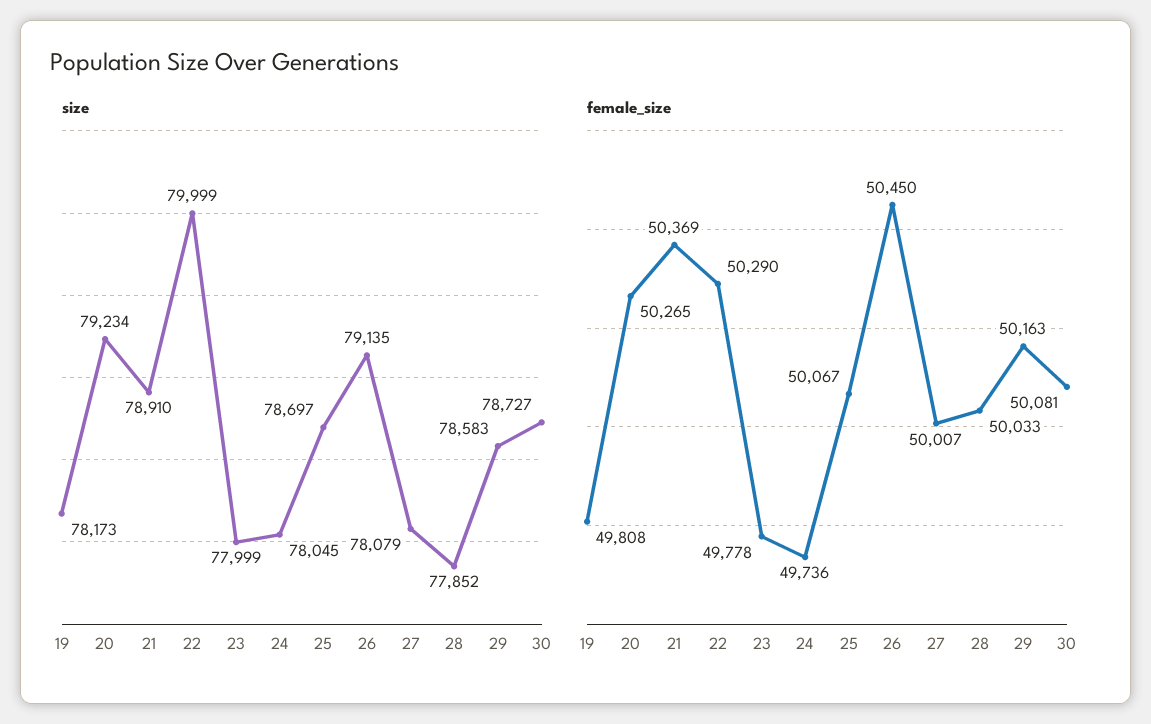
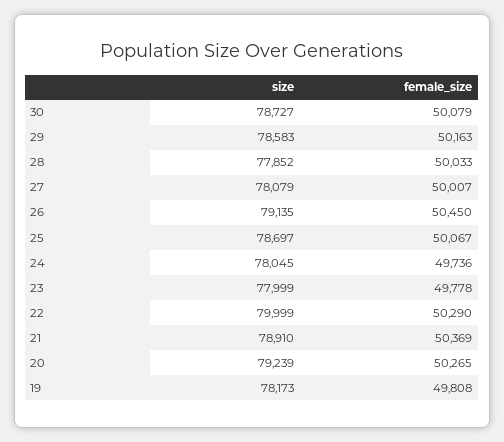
size, 20: 79234 -> 79239
female_size, 30: 50081 -> 50079

